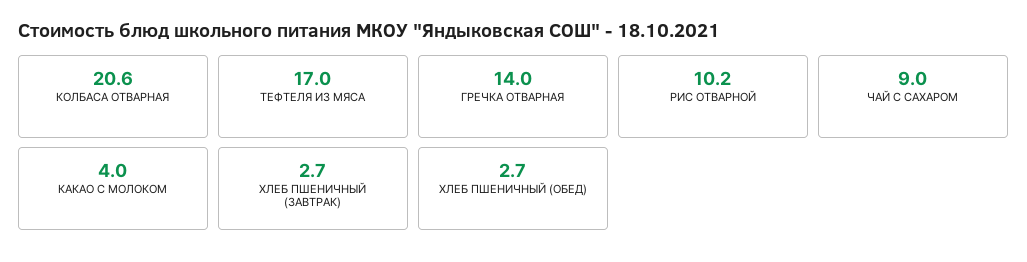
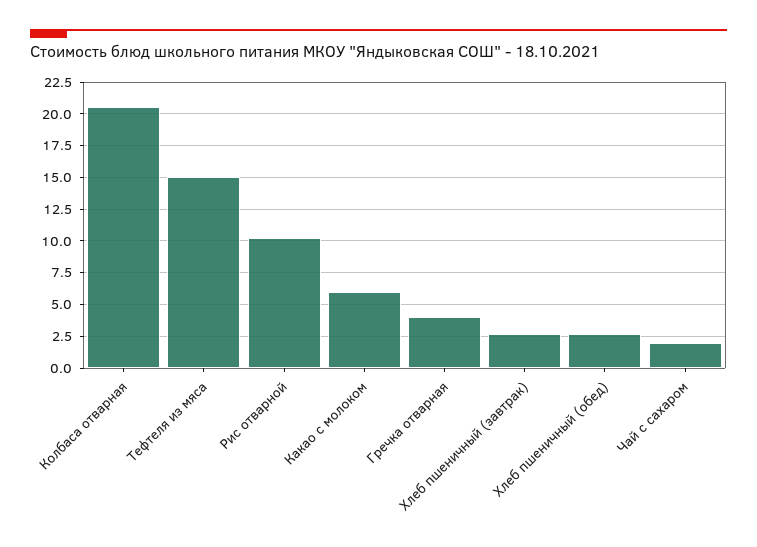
ТЕФТЕЛЯ ИЗ МЯСА: 17 -> 15
ГРЕЧКА ОТВАРНАЯ: 14 -> 4
ЧАЙ С САХАРОМ: 9 -> 2
КАКАО С МОЛОКОМ: 4 -> 6

